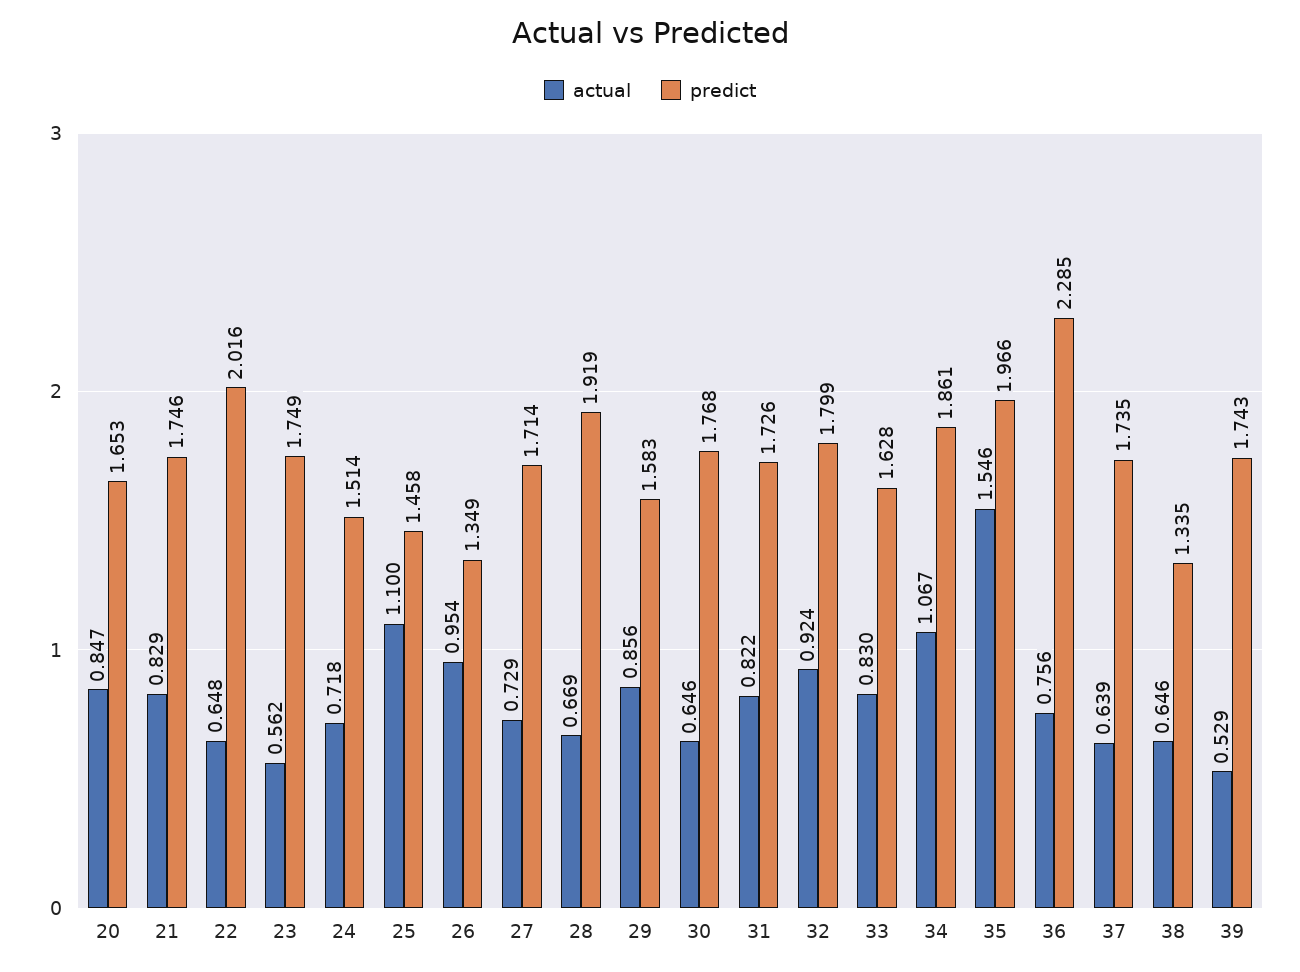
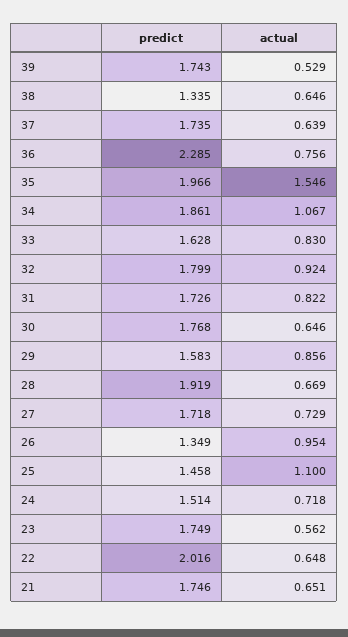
actual, 20: 0.847 -> none
predict, 20: 1.653 -> none
actual, 21: 0.829 -> 0.651
predict, 27: 1.714 -> 1.718

